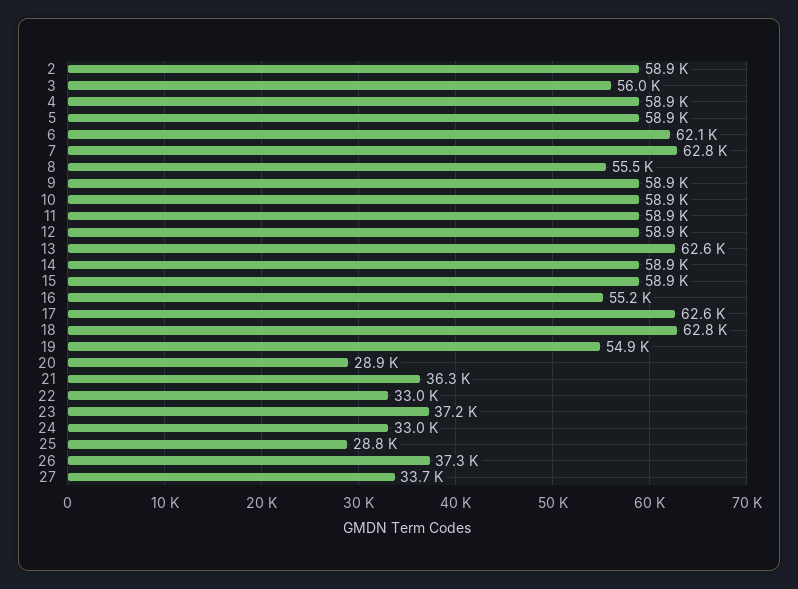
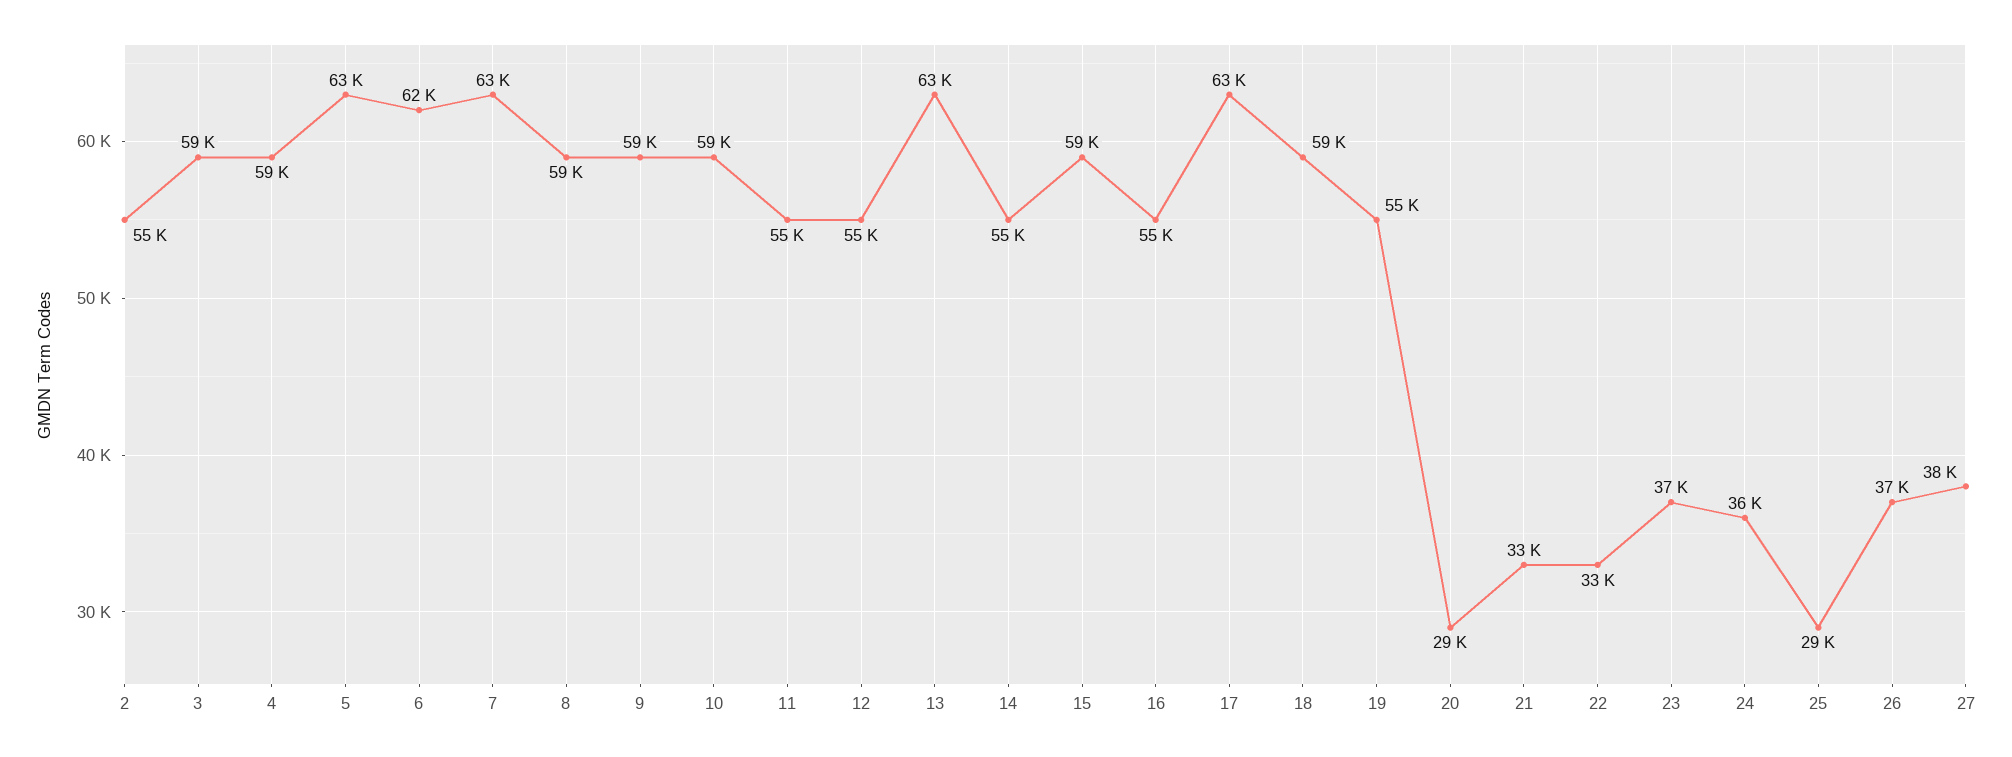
2: 58900 -> 55000
3: 56000 -> 59000
5: 58900 -> 63000
8: 55500 -> 59000
11: 58900 -> 55000
12: 58900 -> 55000
14: 58900 -> 55000
18: 62800 -> 59000
21: 36300 -> 33000
24: 33000 -> 36000
27: 33700 -> 38000

